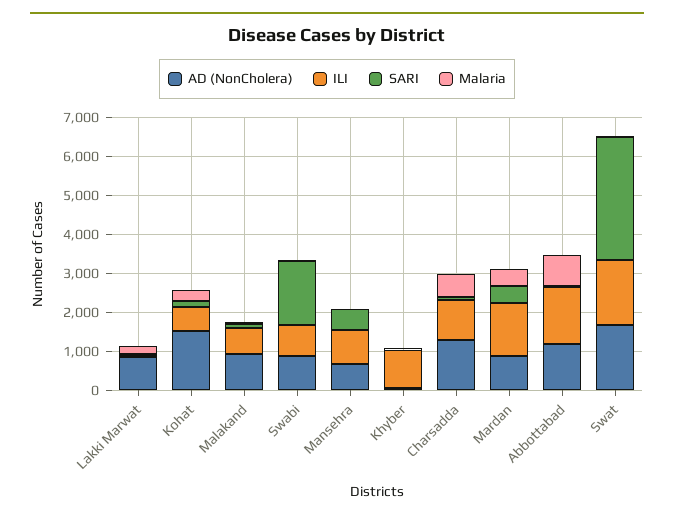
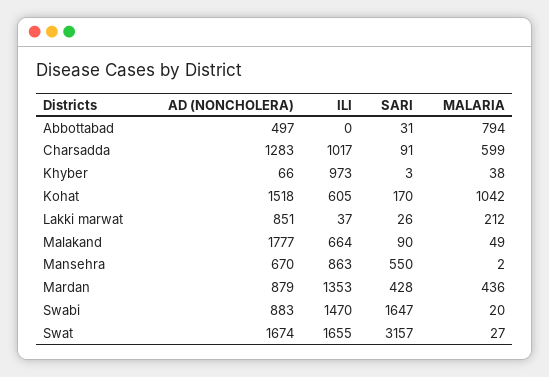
Malaria, Kohat: 250 -> 1042
AD (NonCholera), Malakand: 1000 -> 1777
ILI, Swabi: 750 -> 1470
AD (NonCholera), Abbottabad: 1250 -> 497
ILI, Abbottabad: 1500 -> 0

